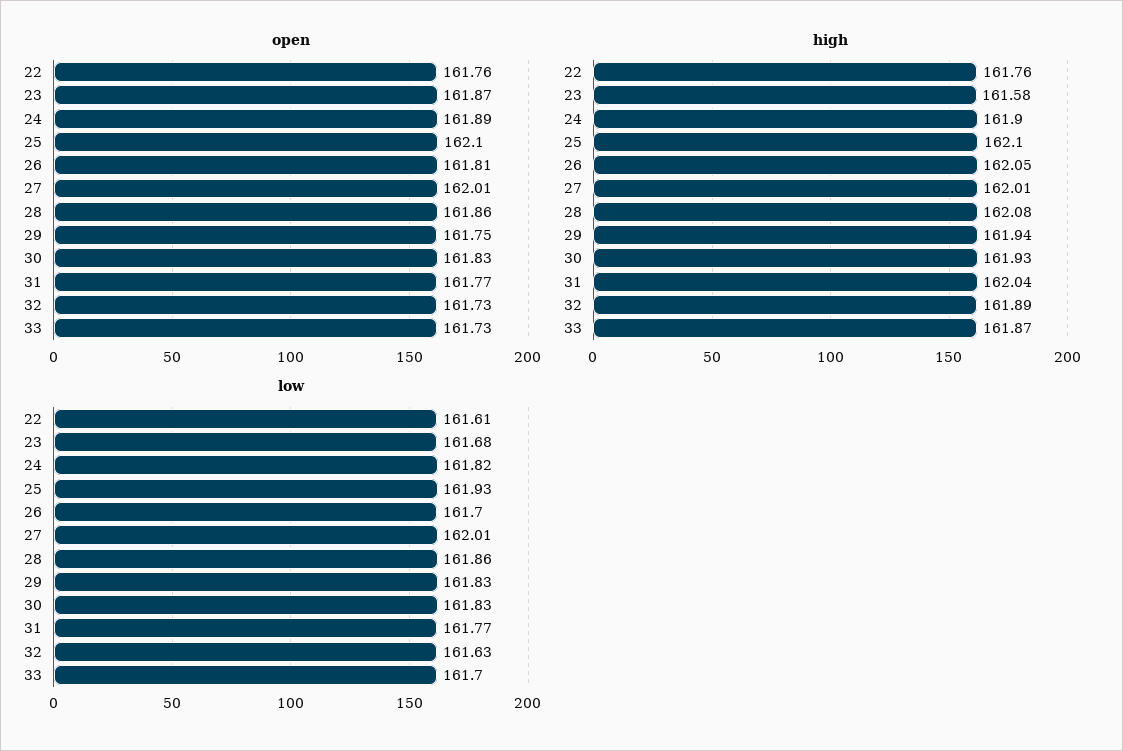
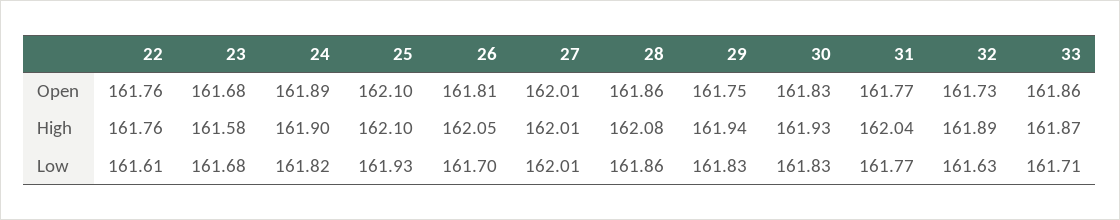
open, 23: 161.87 -> 161.68
open, 33: 161.73 -> 161.86
low, 33: 161.7 -> 161.71

